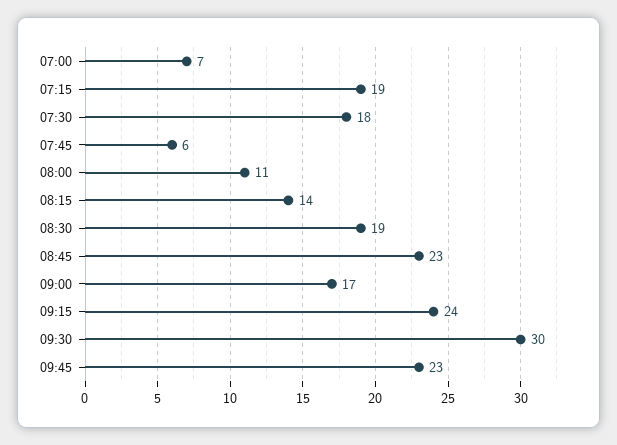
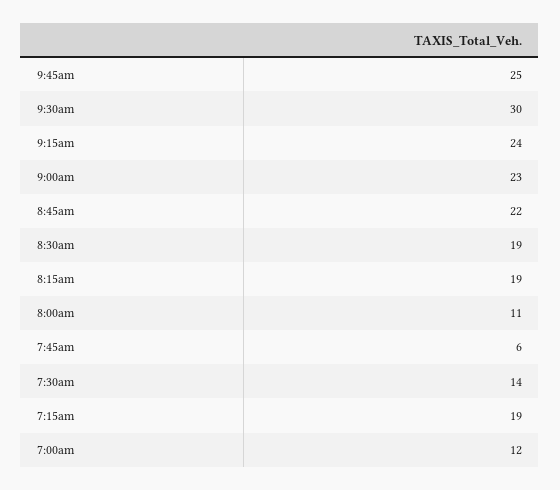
07:00: 7 -> 12
07:30: 18 -> 14
08:15: 14 -> 19
08:45: 23 -> 22
09:00: 17 -> 23
09:45: 23 -> 25

